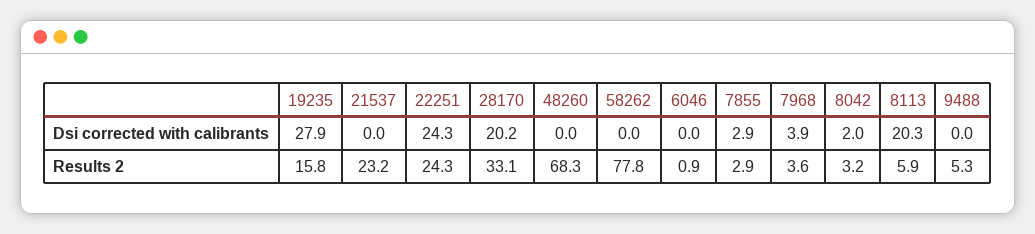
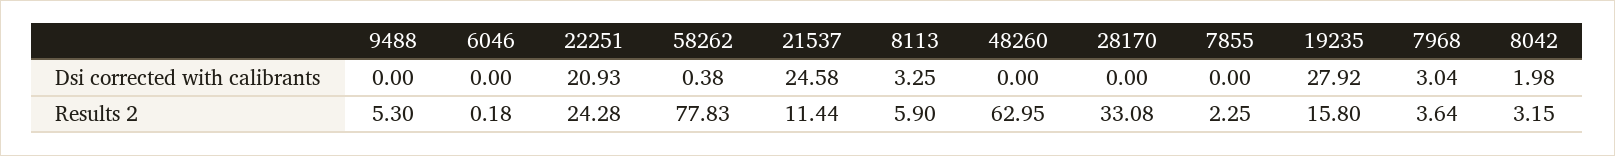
21537, Dsi corrected with calibrants: 0 -> 24.58
22251, Dsi corrected with calibrants: 24.3 -> 20.93
28170, Dsi corrected with calibrants: 20.2 -> 0
58262, Dsi corrected with calibrants: 0 -> 0.38
7855, Dsi corrected with calibrants: 2.9 -> 0
7968, Dsi corrected with calibrants: 3.9 -> 3.04
8113, Dsi corrected with calibrants: 20.3 -> 3.25
21537, Results 2: 23.2 -> 11.44
48260, Results 2: 68.3 -> 62.95
6046, Results 2: 0.9 -> 0.18
7855, Results 2: 2.9 -> 2.25

